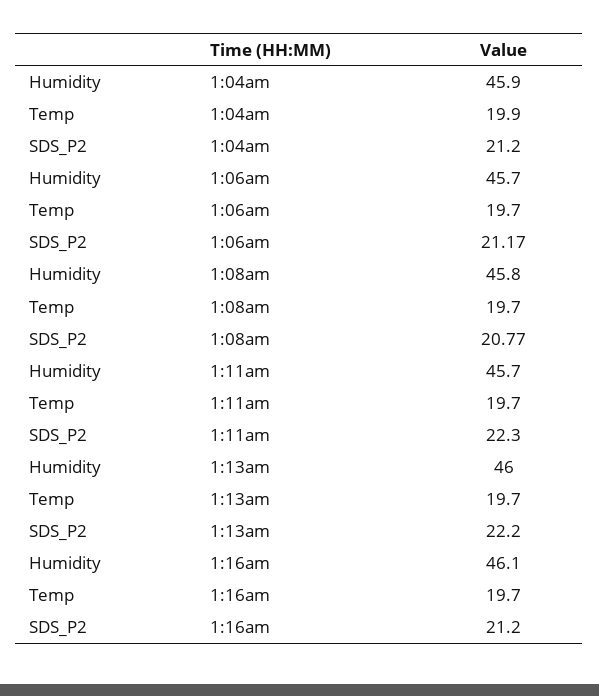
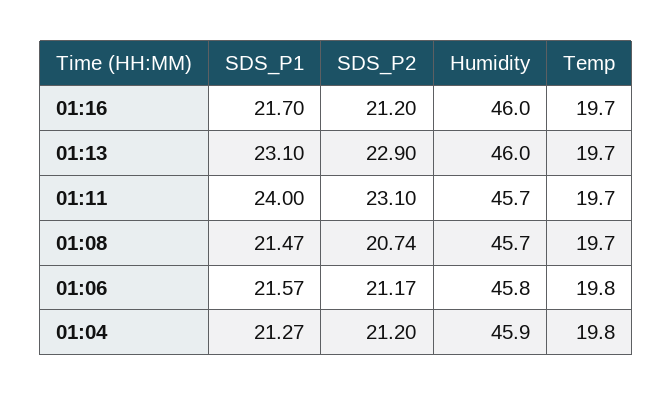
Temp, 1:04am: 19.9 -> 19.8
Humidity, 1:06am: 45.7 -> 45.8
Temp, 1:06am: 19.7 -> 19.8
Humidity, 1:08am: 45.8 -> 45.7
SDS_P2, 1:08am: 20.77 -> 20.74
SDS_P2, 1:11am: 22.3 -> 23.1
SDS_P2, 1:13am: 22.2 -> 22.9
Humidity, 1:16am: 46.1 -> 46
SDS_P1, 1:16am: none -> 21.7
SDS_P1, 1:13am: none -> 23.1
SDS_P1, 1:11am: none -> 24
SDS_P1, 1:08am: none -> 21.47
SDS_P1, 1:06am: none -> 21.57
SDS_P1, 1:04am: none -> 21.27

